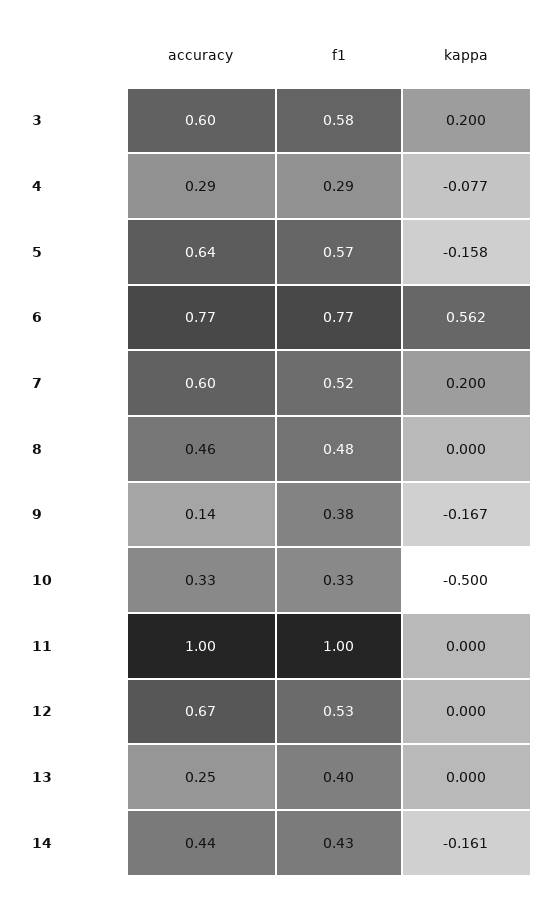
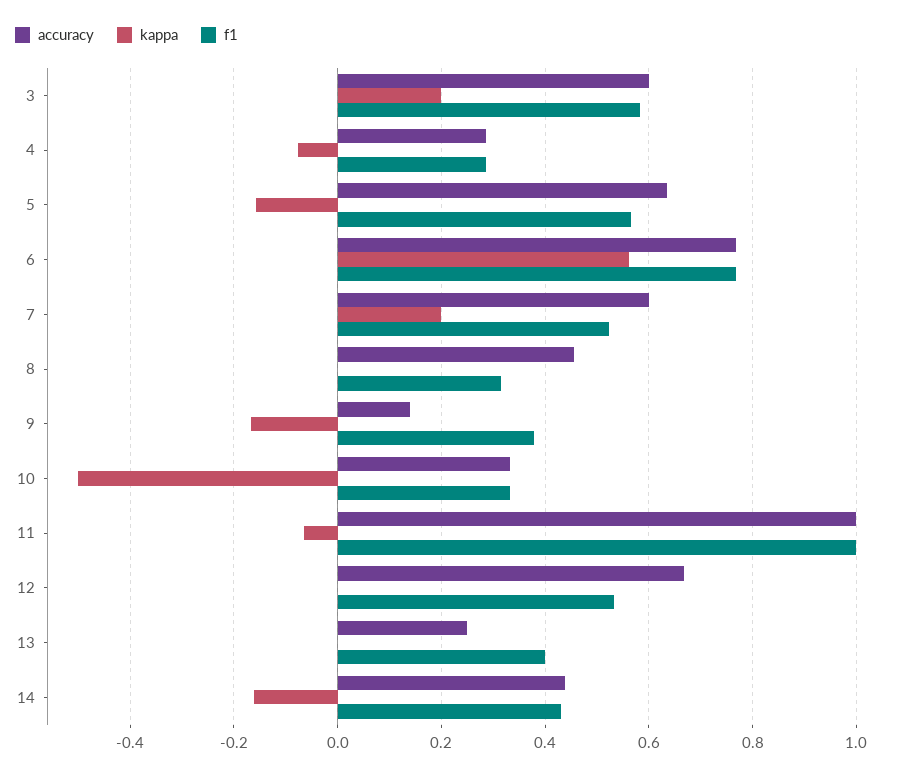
f1, 8: 0.48 -> 0.32
kappa, 11: 0 -> -0.06

